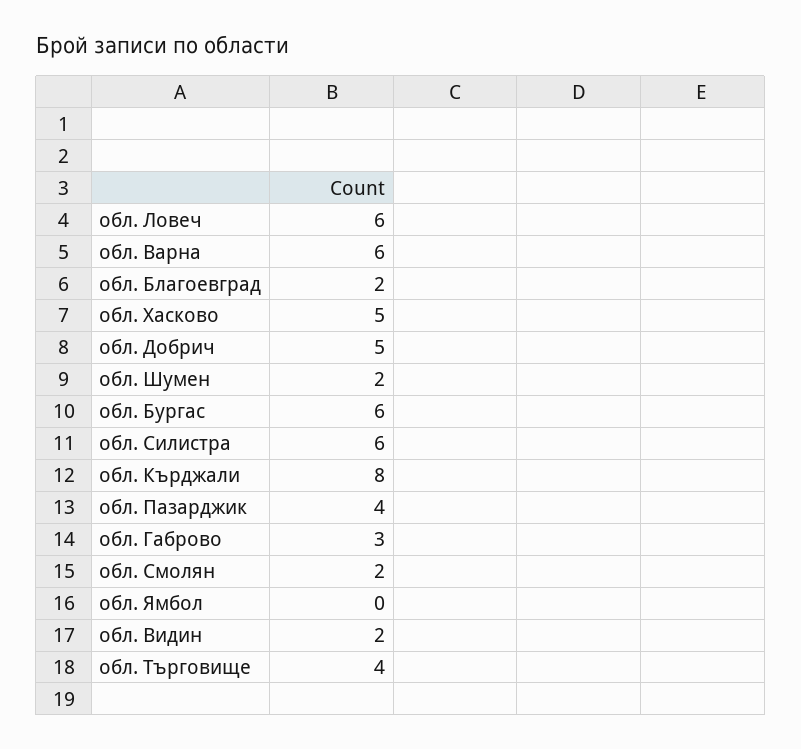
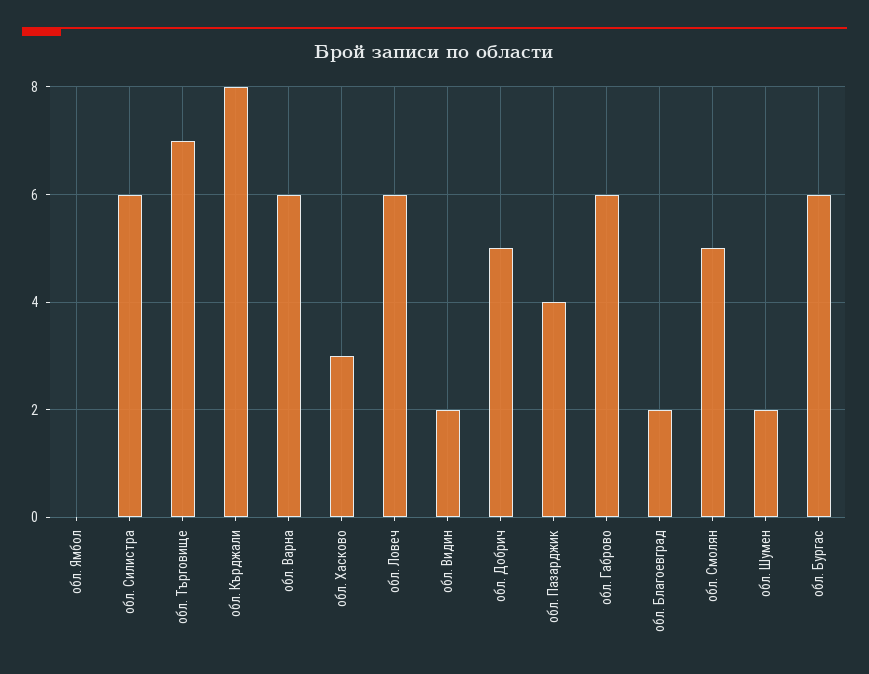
обл. Хасково: 5 -> 3
обл. Габрово: 3 -> 6
обл. Смолян: 2 -> 5
обл. Търговище: 4 -> 7

